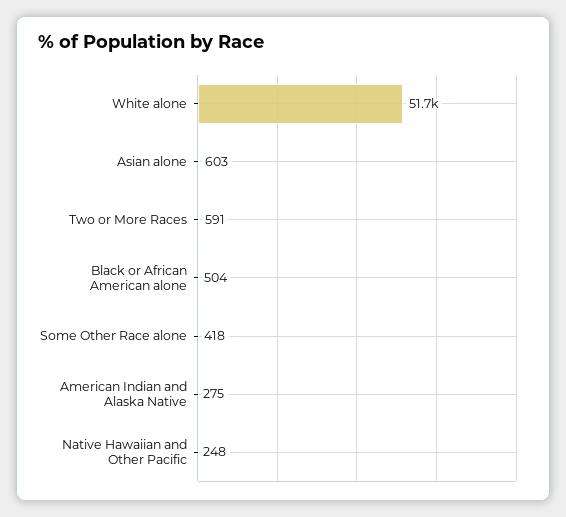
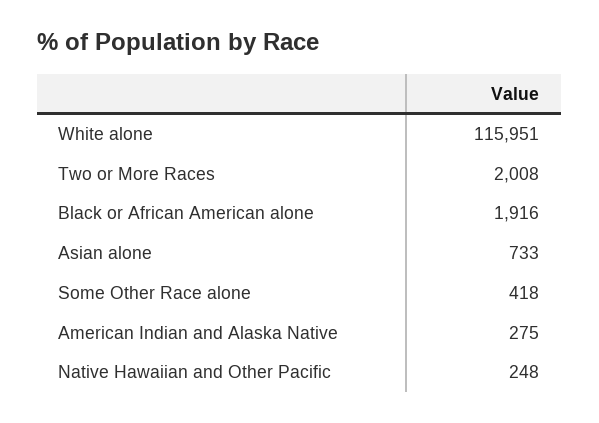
White alone: 51700 -> 115951
Asian alone: 603 -> 733
Two or More Races: 591 -> 2008
Black or African American alone: 504 -> 1916

